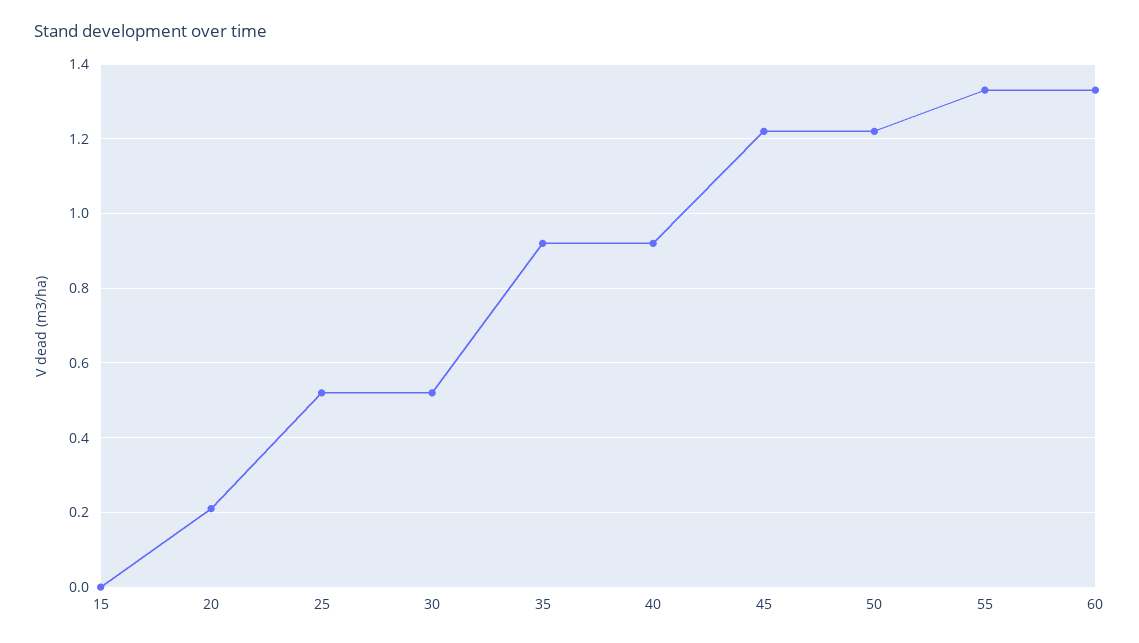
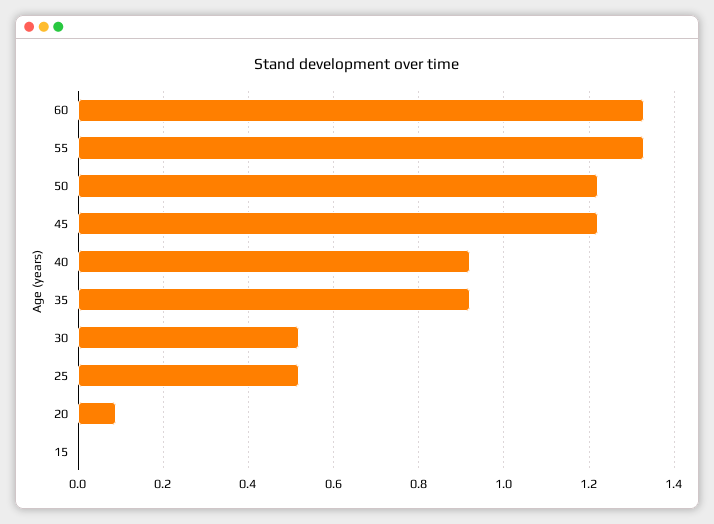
20: 0.2 -> 0.1

